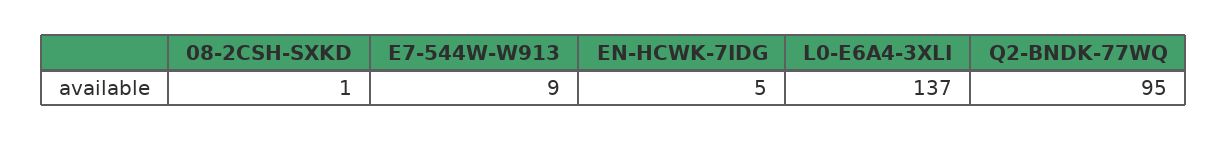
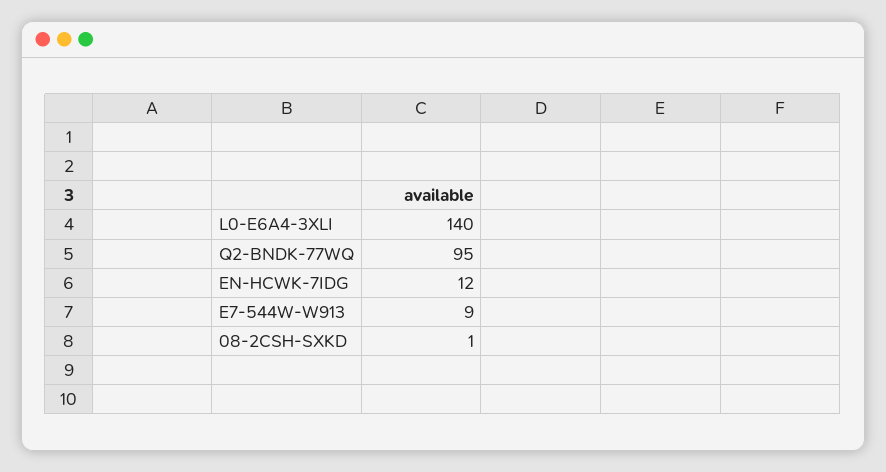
EN-HCWK-7IDG: 5 -> 12
L0-E6A4-3XLI: 137 -> 140

